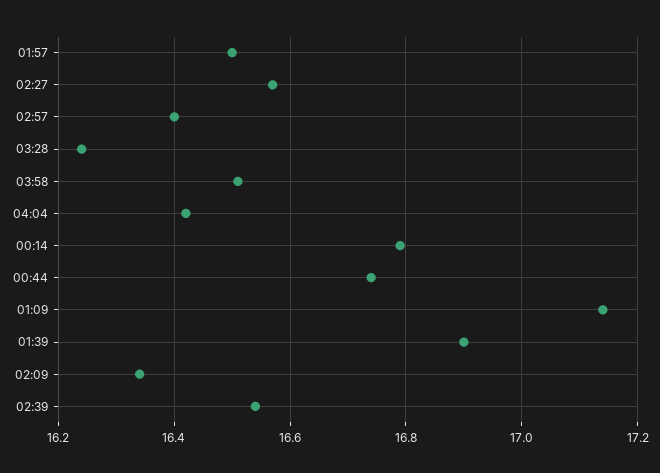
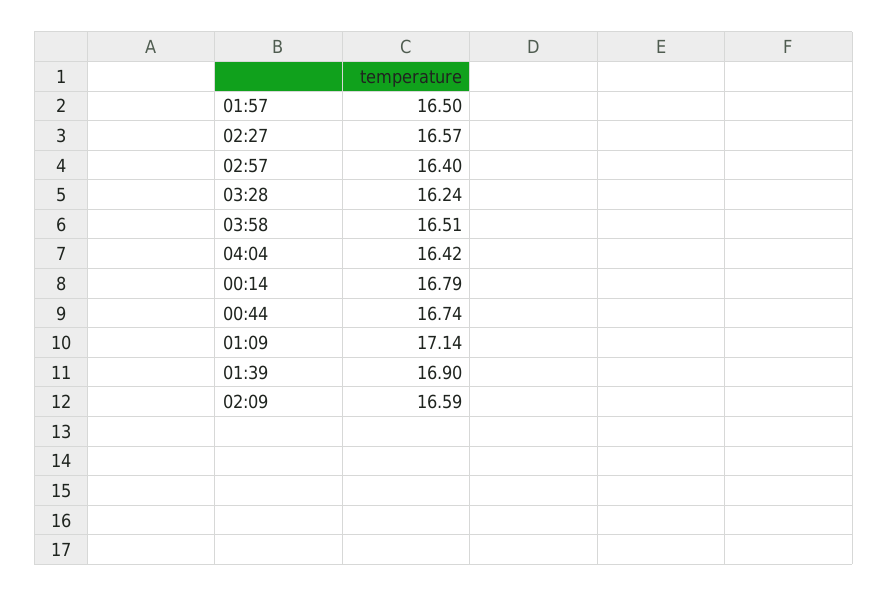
02:09: 16.35 -> 16.59
02:39: 16.55 -> none

